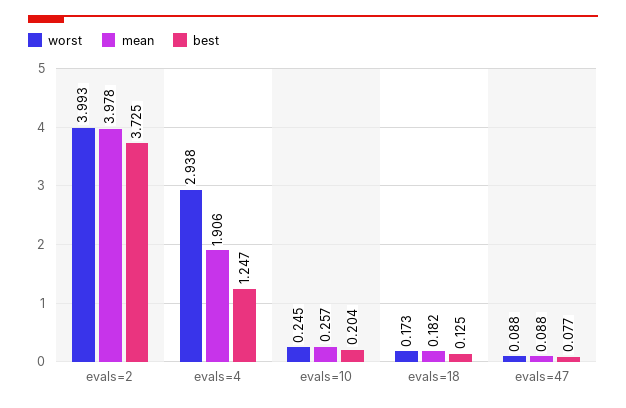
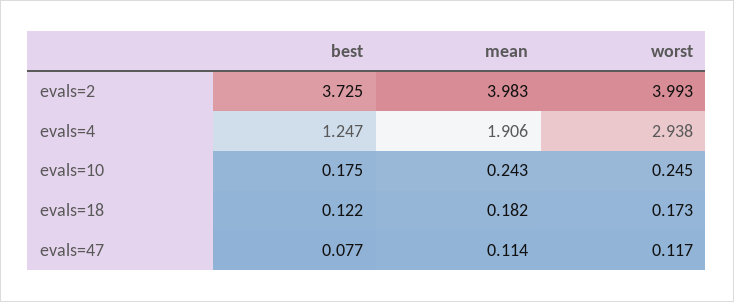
mean, evals=2: 3.978 -> 3.983
mean, evals=10: 0.257 -> 0.243
best, evals=10: 0.204 -> 0.175
best, evals=18: 0.125 -> 0.122
worst, evals=47: 0.088 -> 0.117
mean, evals=47: 0.088 -> 0.114

